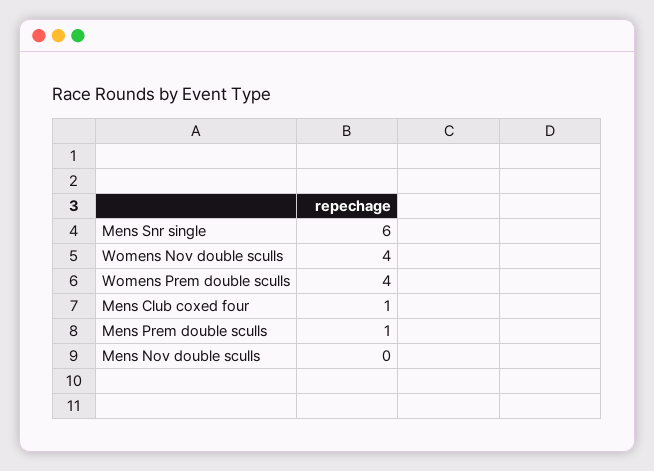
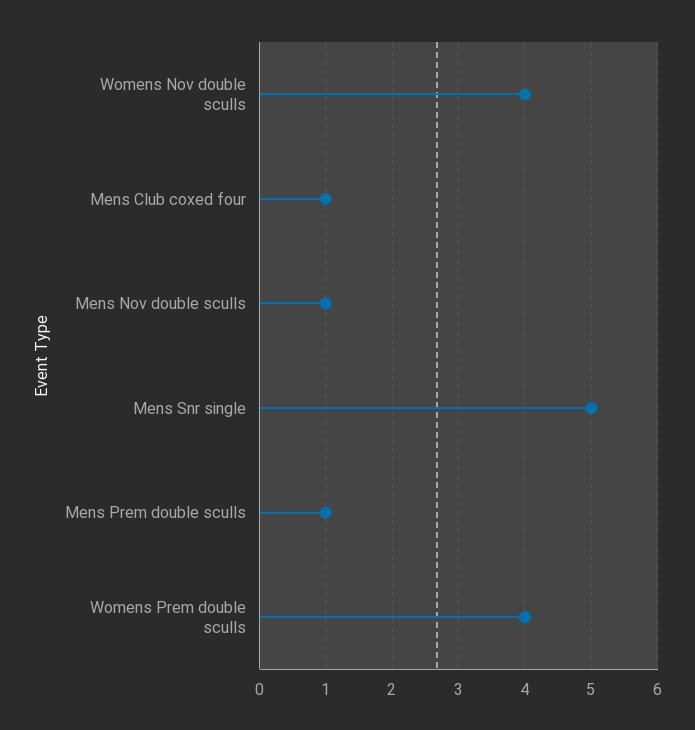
Mens Snr single: 6 -> 5
Mens Nov double sculls: 0 -> 1

